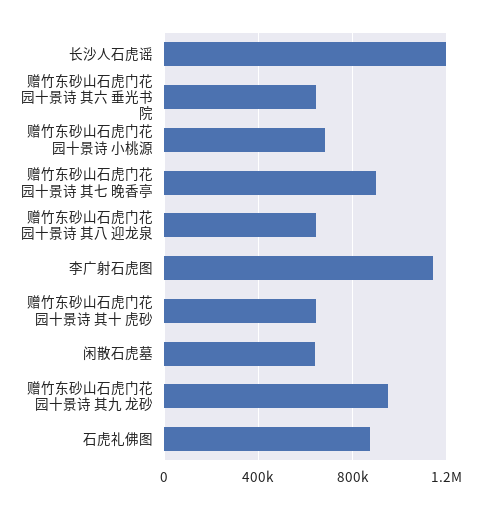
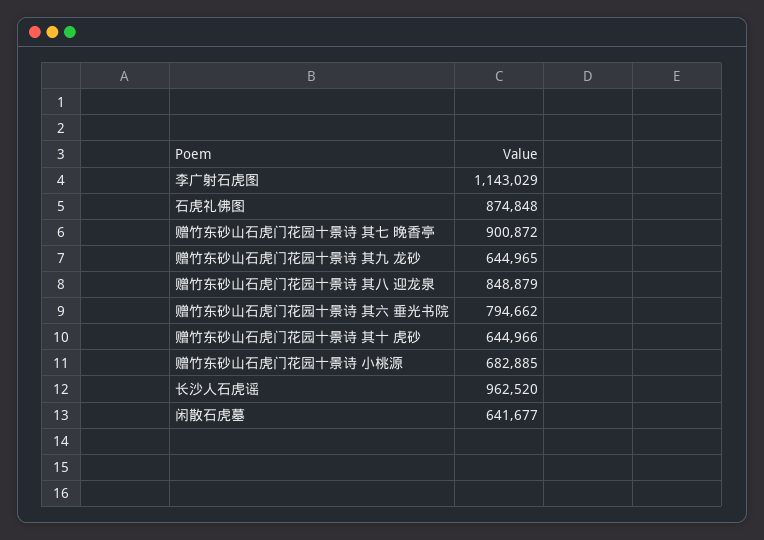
长沙人石虎谣: 1200000 -> 962520
赠竹东砂山石虎门花园十景诗 其六 垂光书院: 650000 -> 794662
赠竹东砂山石虎门花园十景诗 其八 迎龙泉: 650000 -> 848879
赠竹东砂山石虎门花园十景诗 其九 龙砂: 950000 -> 644965

